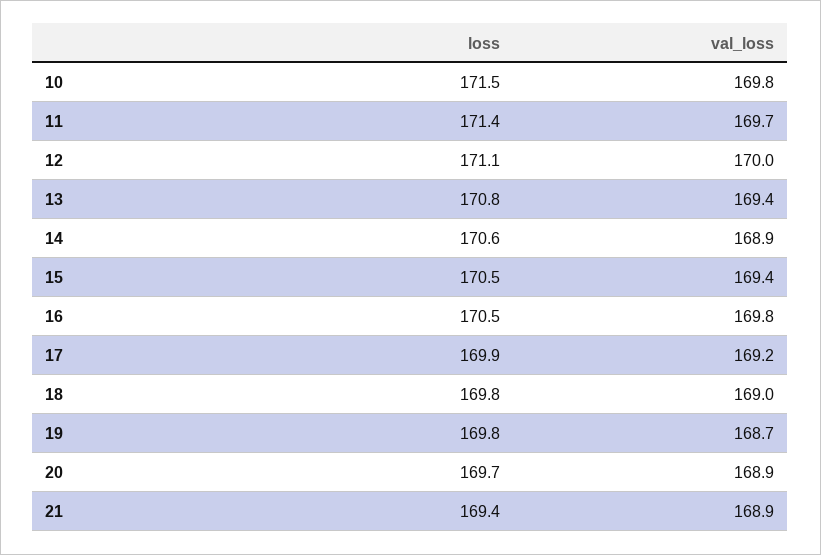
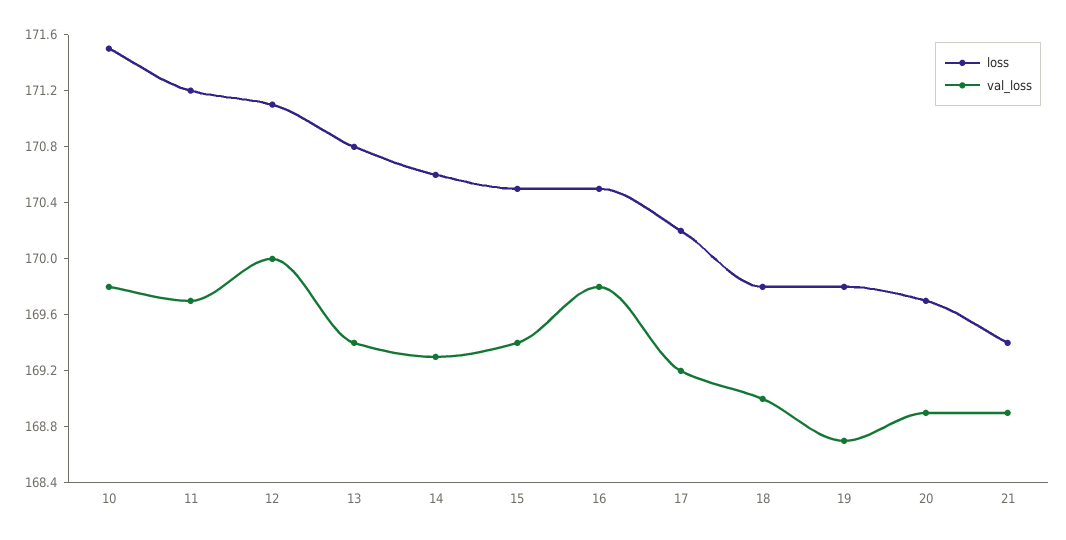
loss, 11: 171.4 -> 171.2
val_loss, 14: 168.9 -> 169.3
loss, 17: 169.9 -> 170.2

